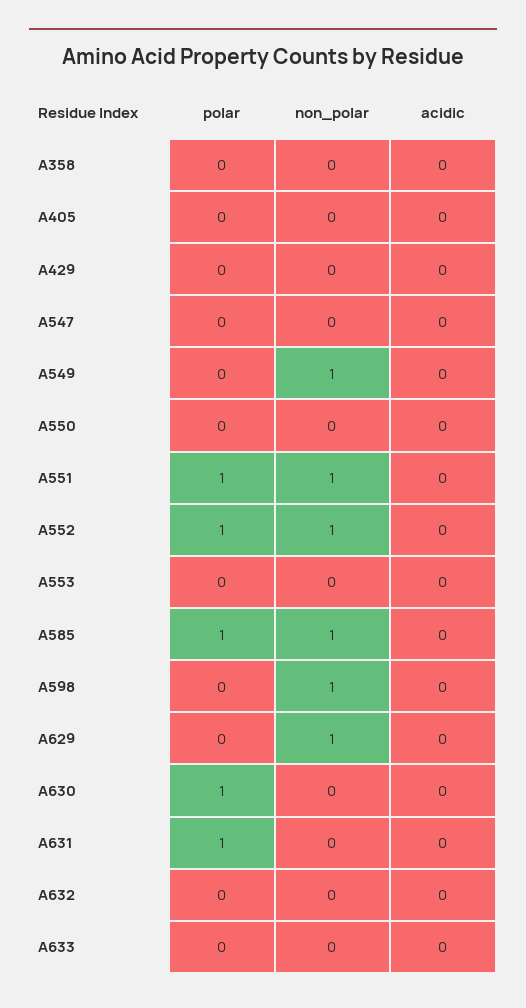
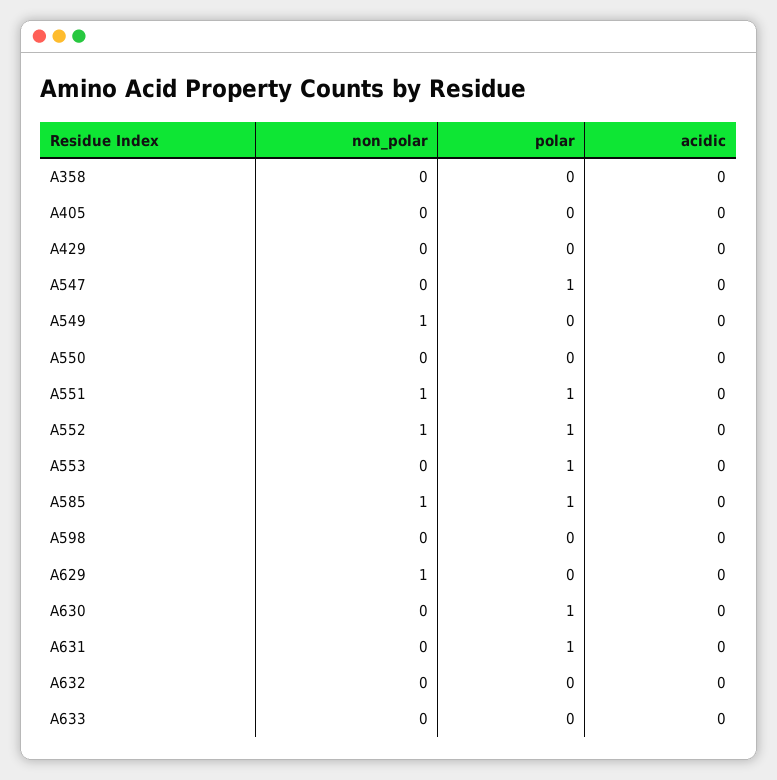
polar, A547: 0 -> 1
polar, A553: 0 -> 1
non_polar, A598: 1 -> 0

